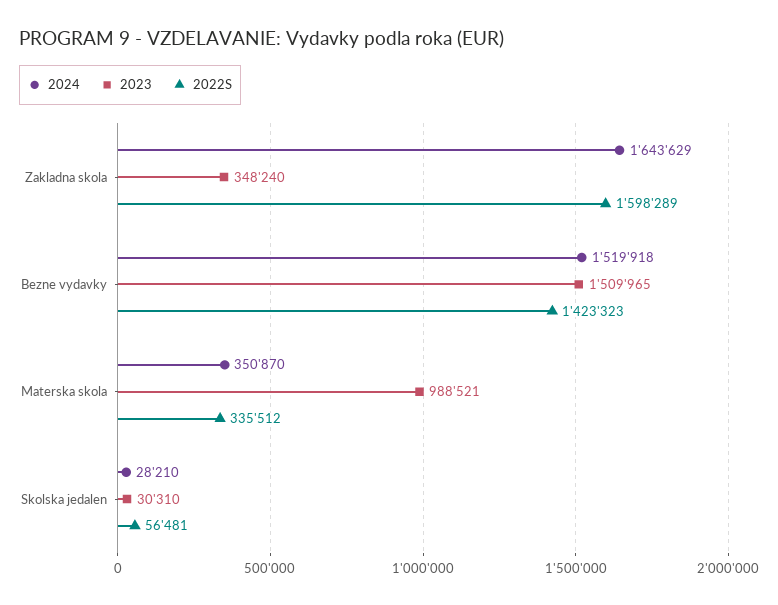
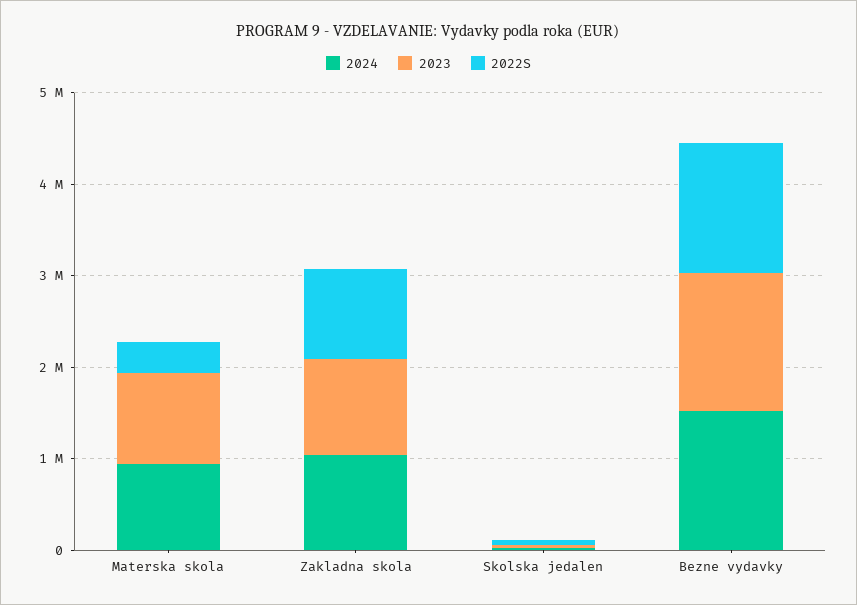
2024, Zakladna skola: 1643629 -> 1000000
2023, Zakladna skola: 348240 -> 1000000
2022S, Zakladna skola: 1598289 -> 1000000
2024, Materska skola: 350870 -> 1000000

